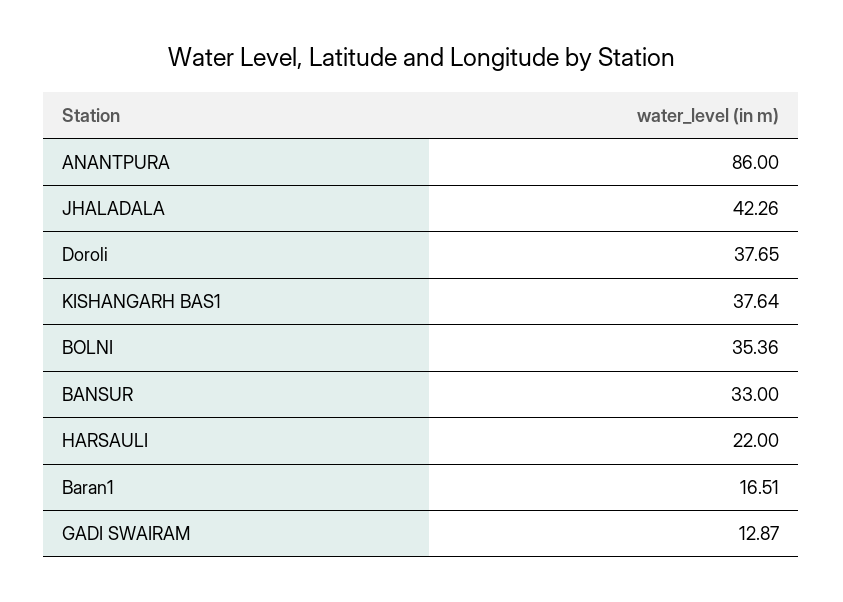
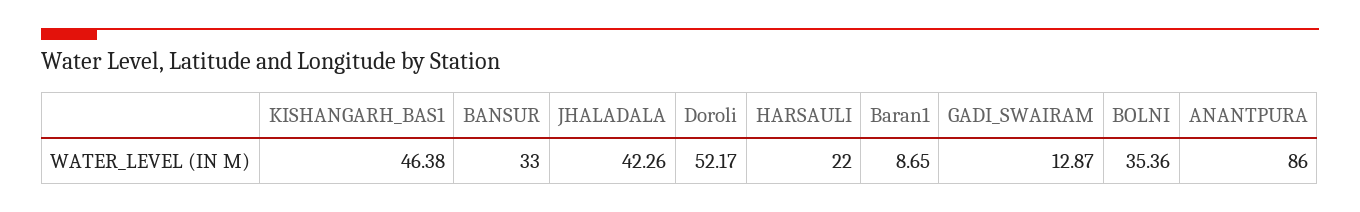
Doroli: 37.65 -> 52.17
KISHANGARH BAS1: 37.64 -> 46.38
Baran1: 16.51 -> 8.65

